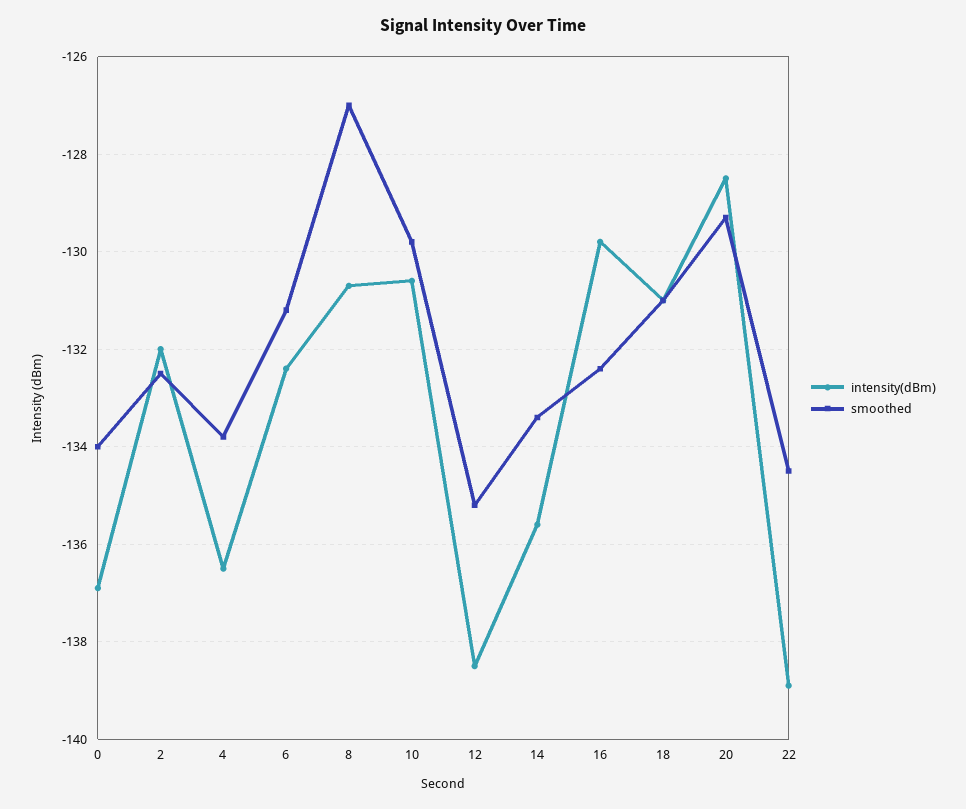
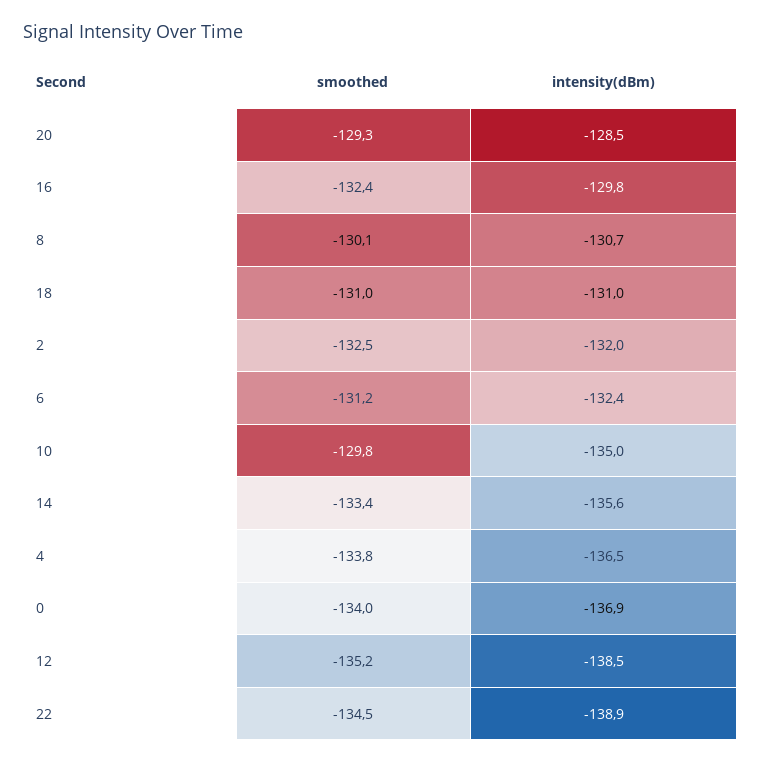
smoothed, 8: -127 -> -130.1
intensity(dBm), 10: -130.5 -> -135

